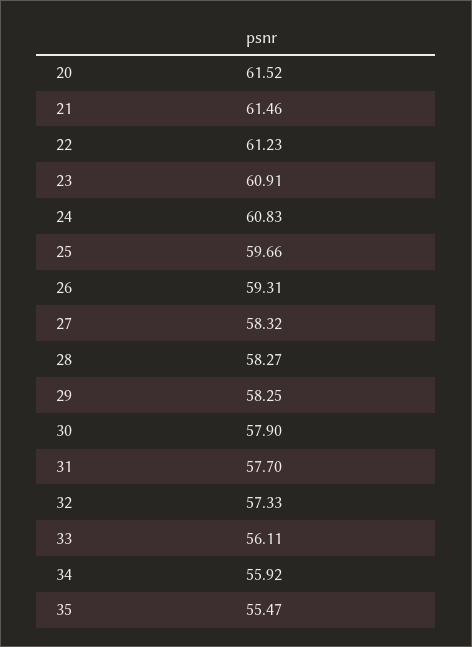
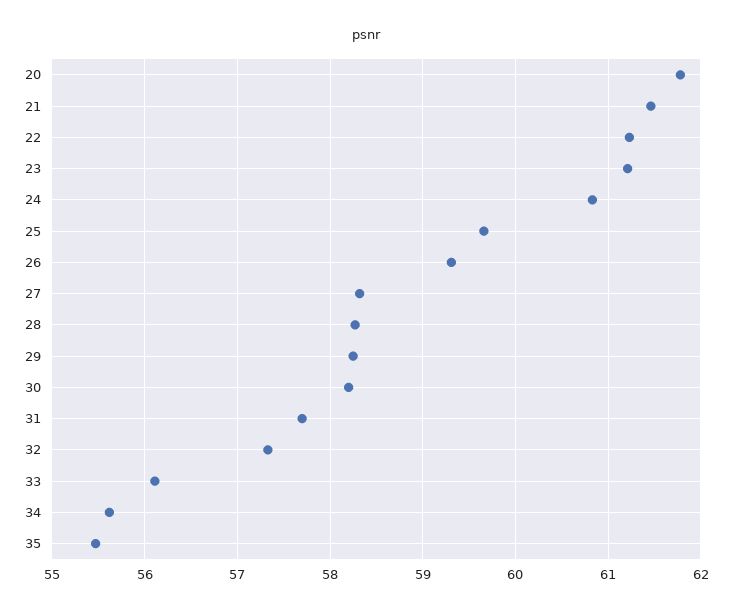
20: 61.52 -> 61.8
23: 60.91 -> 61.2
30: 57.9 -> 58.2
34: 55.92 -> 55.6

